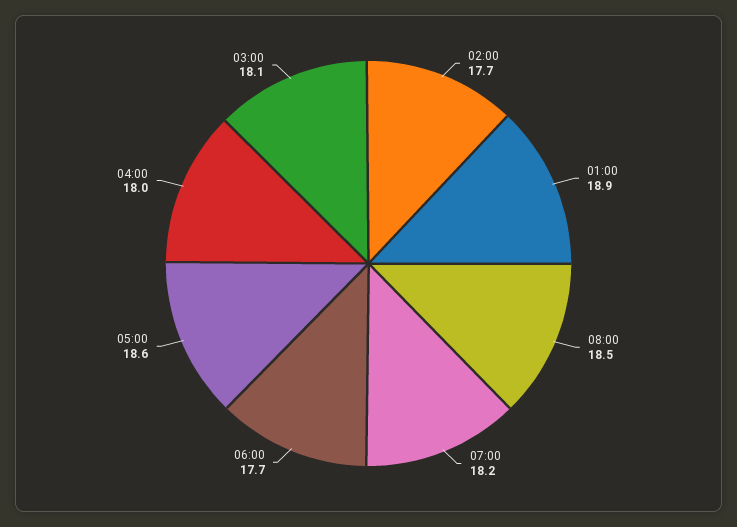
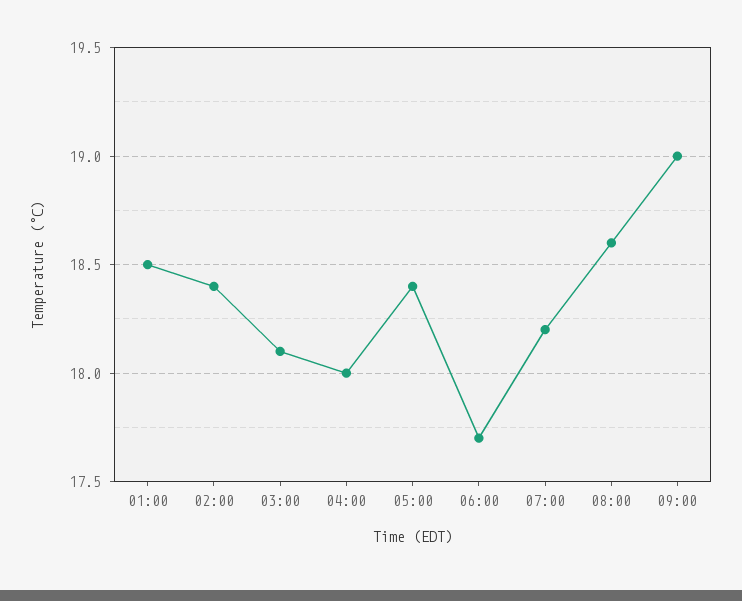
02:00: 17.7 -> 18.4
01:00: 18.9 -> 18.5
08:00: 18.5 -> 18.6
05:00: 18.6 -> 18.4
09:00: none -> 19

